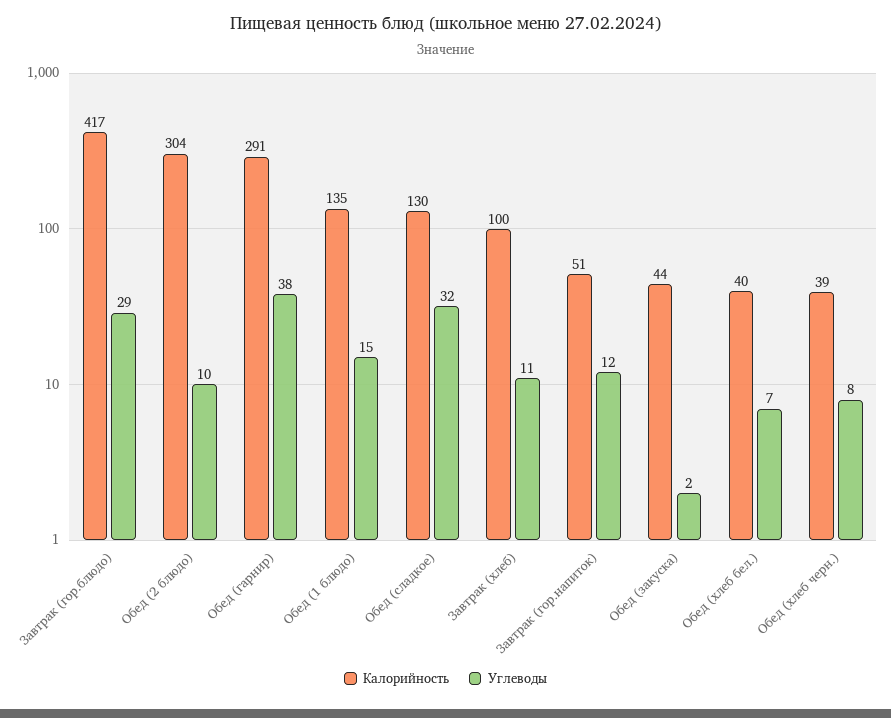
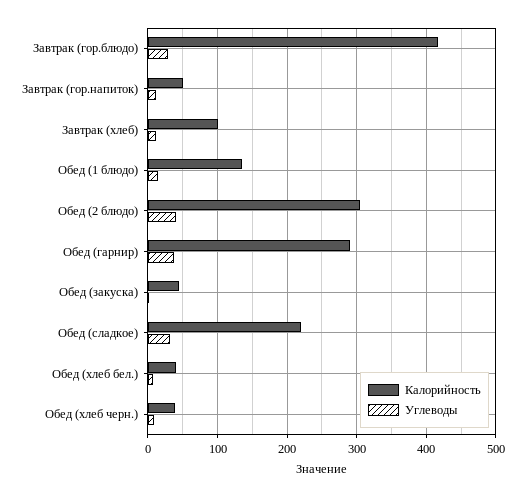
Углеводы, Обед (2 блюдо): 10 -> 40
Калорийность, Обед (сладкое): 130 -> 220

